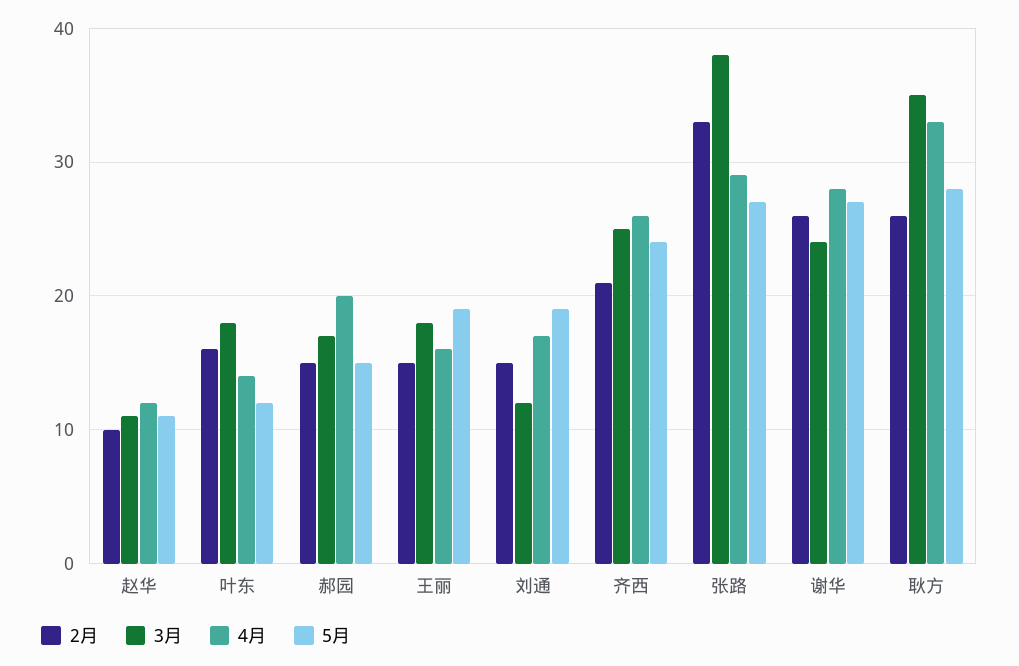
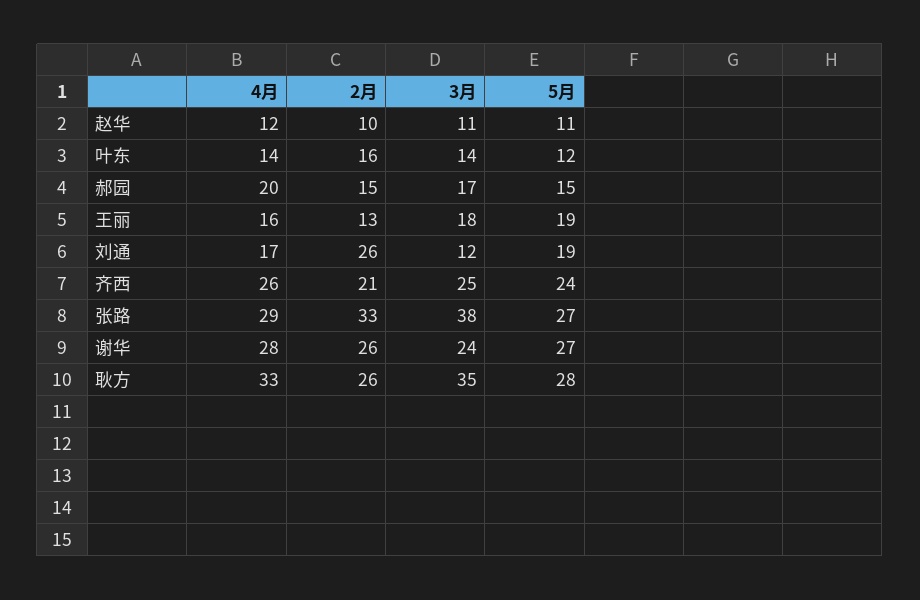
3月, 叶东: 18 -> 14
2月, 王丽: 15 -> 13
2月, 刘通: 15 -> 26

